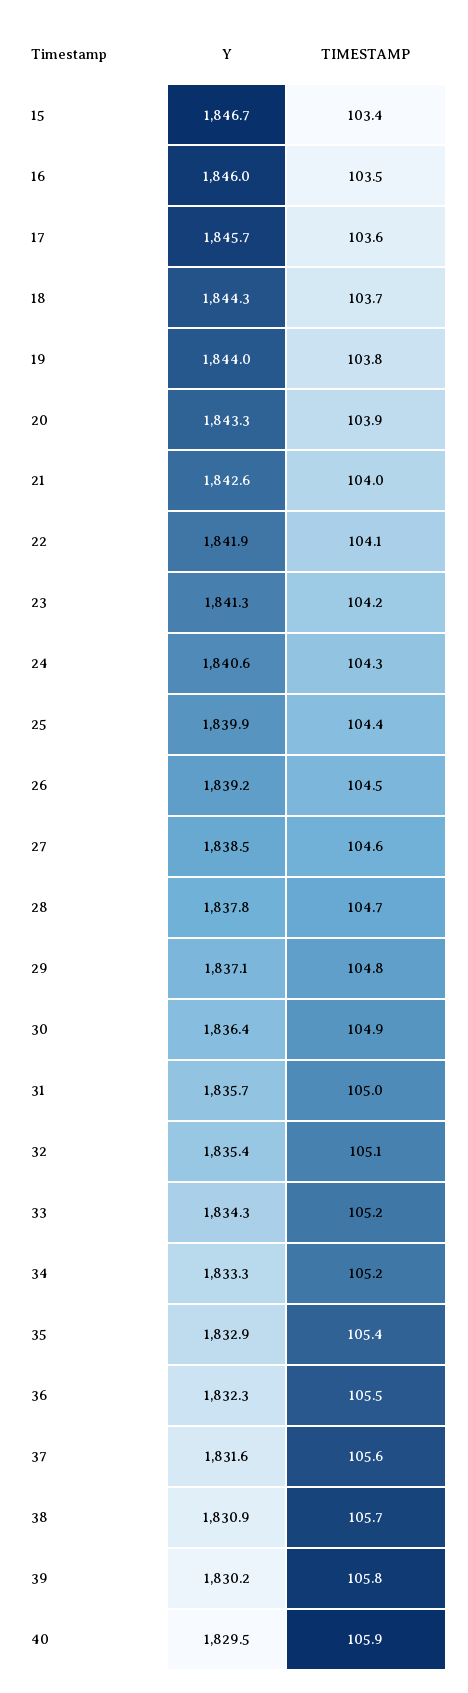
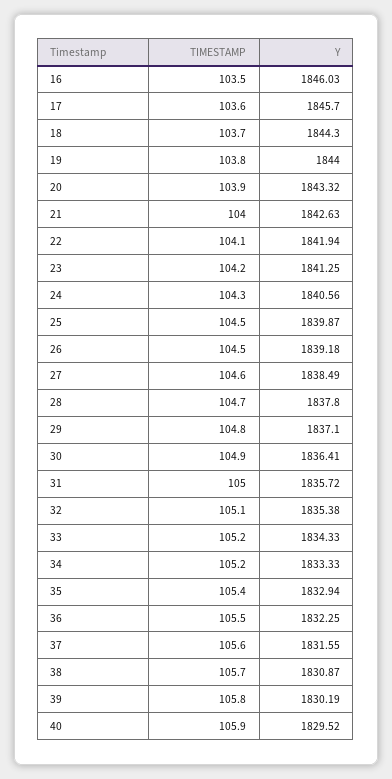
Y, 15: 1846.7 -> none
TIMESTAMP, 15: 103.4 -> none
TIMESTAMP, 25: 104.4 -> 104.5

